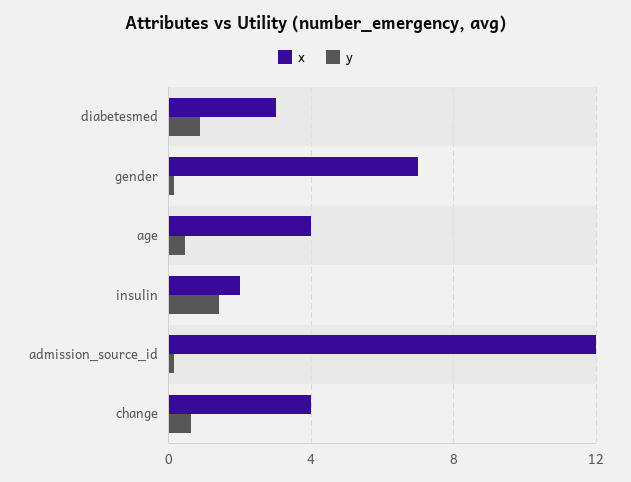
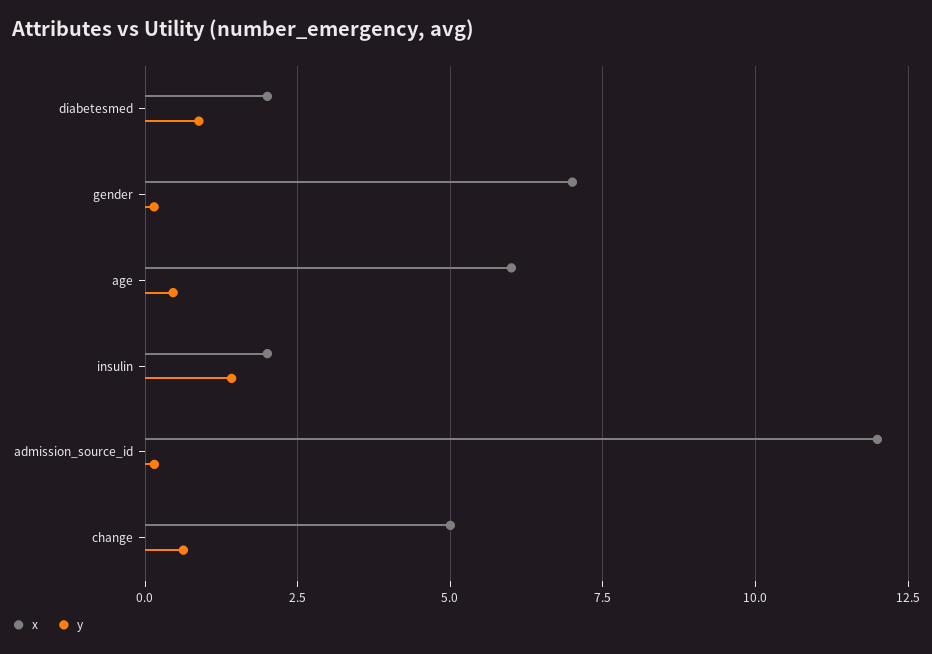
x, diabetesmed: 3 -> 2
x, age: 4 -> 6
x, change: 4 -> 5

